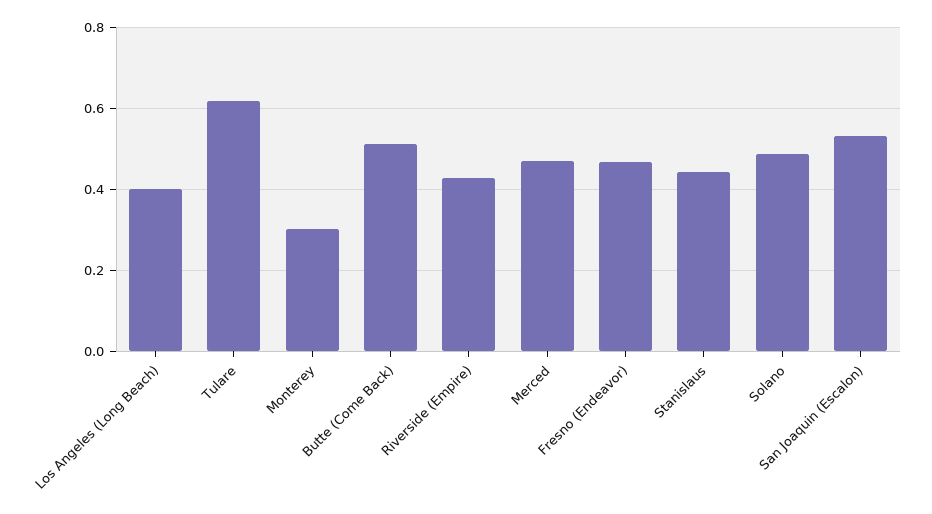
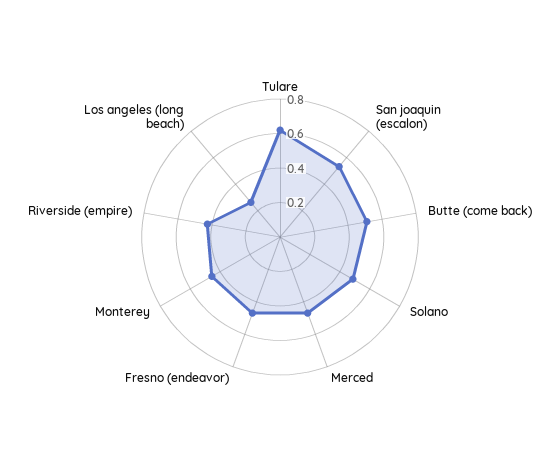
Los Angeles (Long Beach): 0.4 -> 0.25
Monterey: 0.3 -> 0.45
Stanislaus: 0.44 -> none

